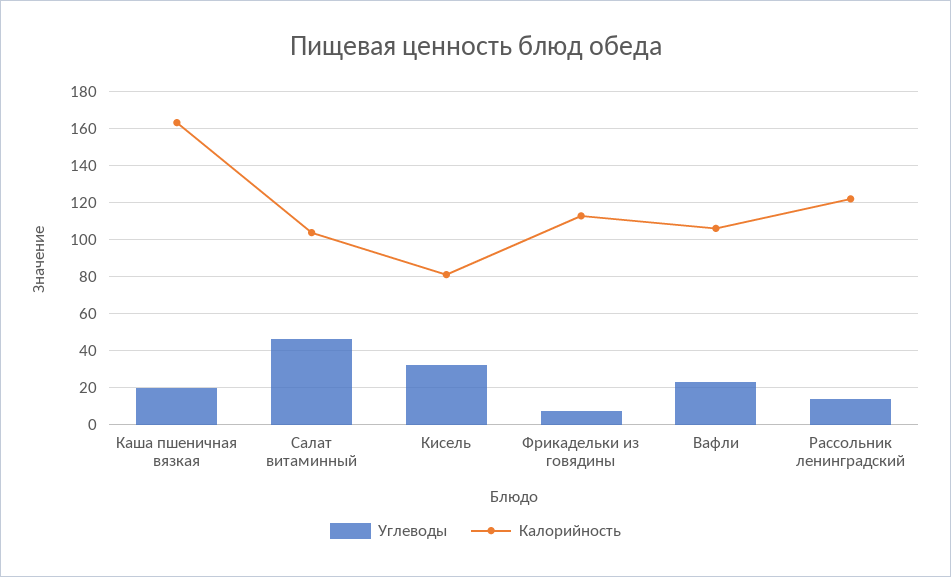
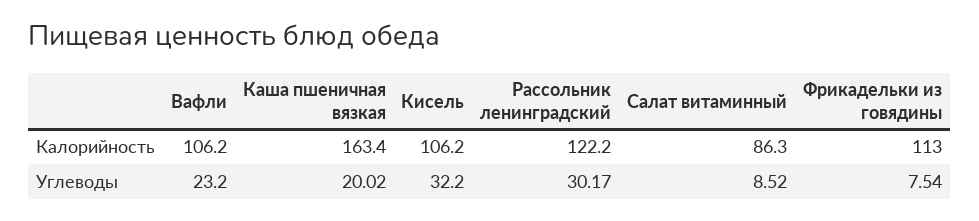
Углеводы, Салат витаминный: 45 -> 8.52
Калорийность, Салат витаминный: 105 -> 86.3
Калорийность, Кисель: 80 -> 106.2
Углеводы, Рассольник ленинградский: 15 -> 30.17

